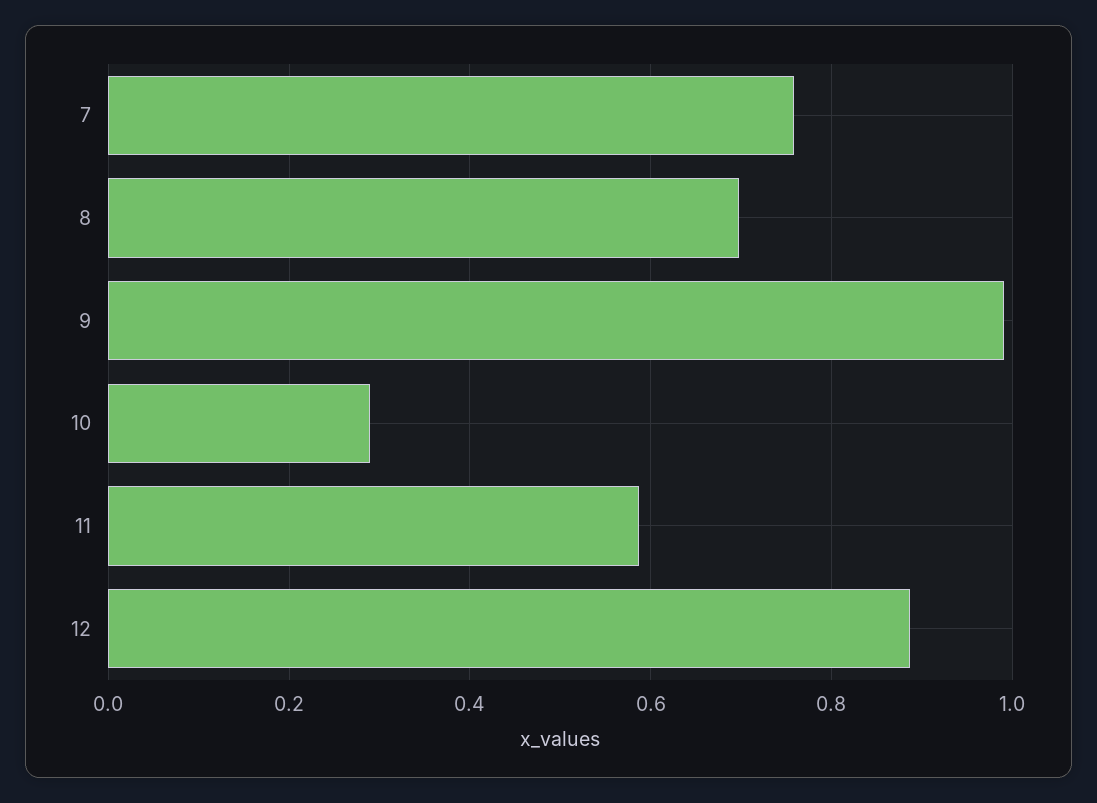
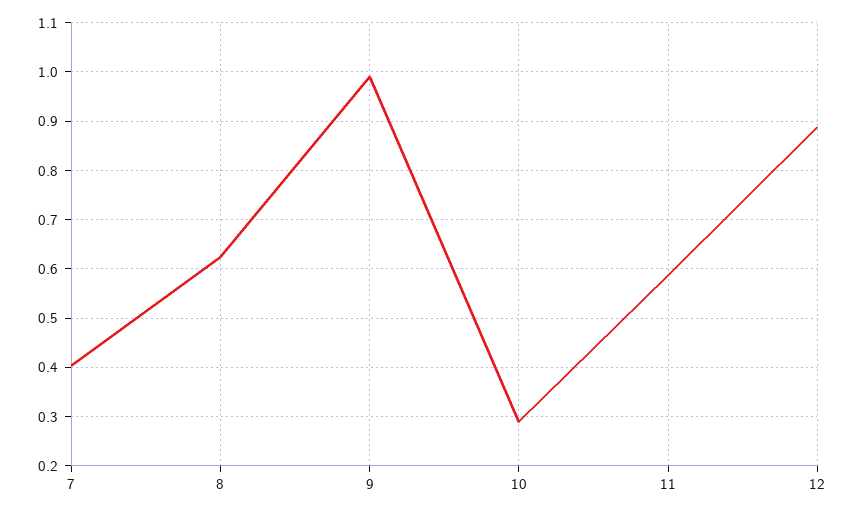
7: 0.76 -> 0.4
8: 0.7 -> 0.62

